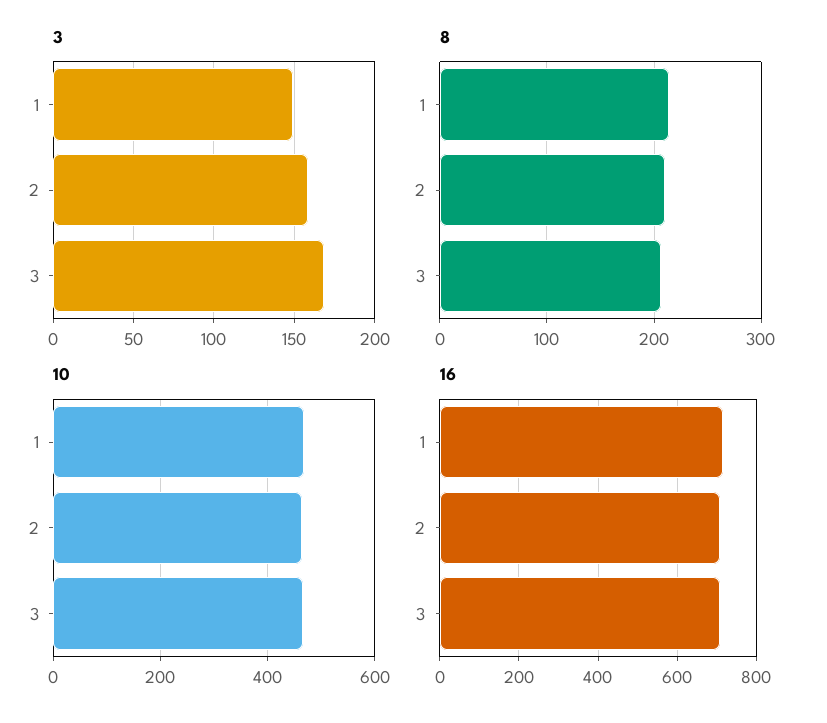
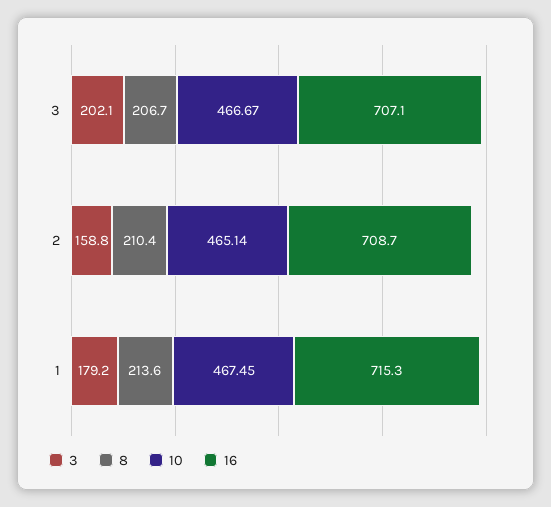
3, 1: 150 -> 179.2
3, 3: 170 -> 202.1

